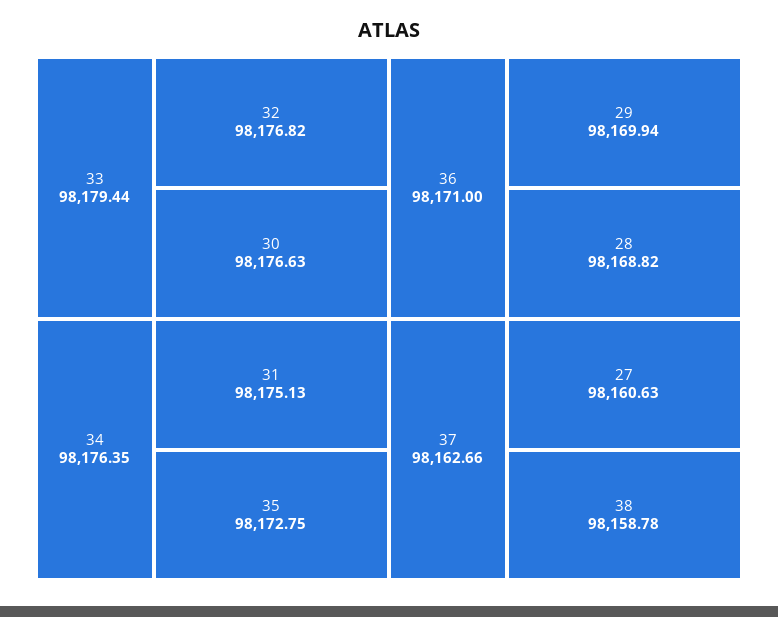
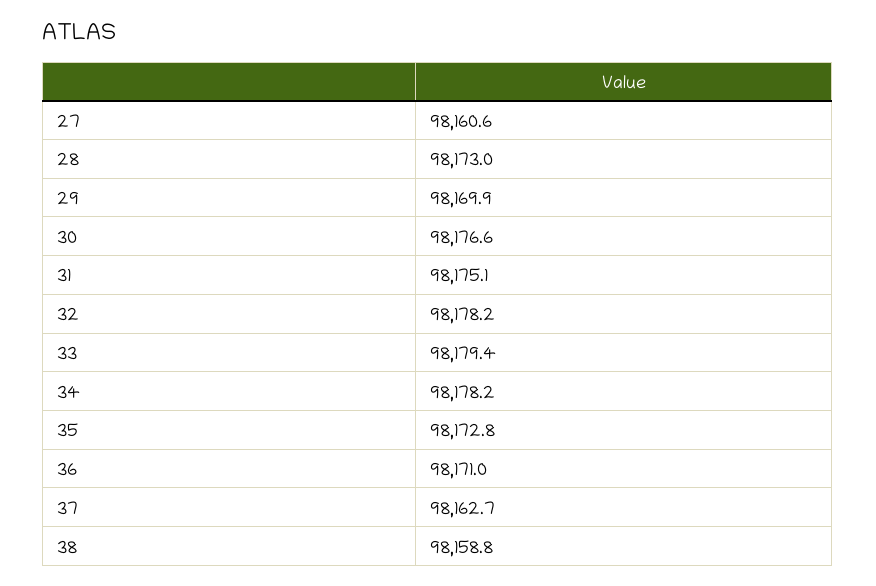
32: 98176.82 -> 98178.2
34: 98176.35 -> 98178.2
28: 98168.82 -> 98173

